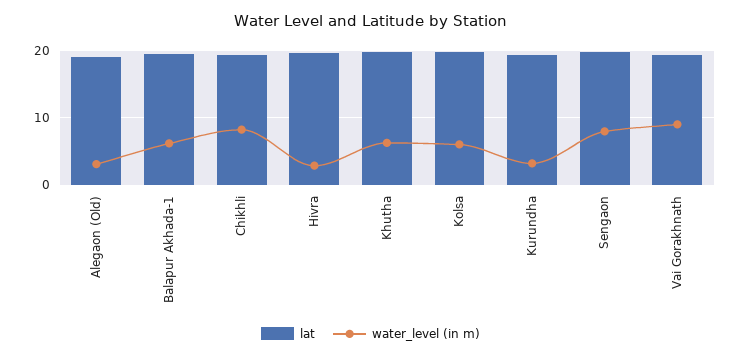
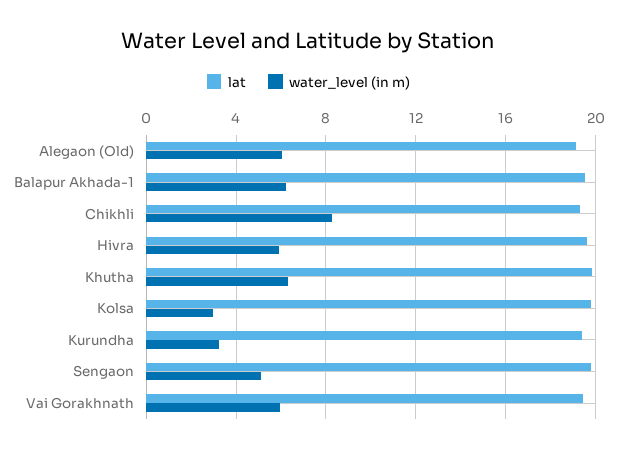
water_level (in m), Alegaon (Old): 3 -> 6
water_level (in m), Hivra: 3 -> 6
water_level (in m), Kolsa: 6 -> 3
water_level (in m), Sengaon: 8 -> 5
water_level (in m), Vai Gorakhnath: 9 -> 6

